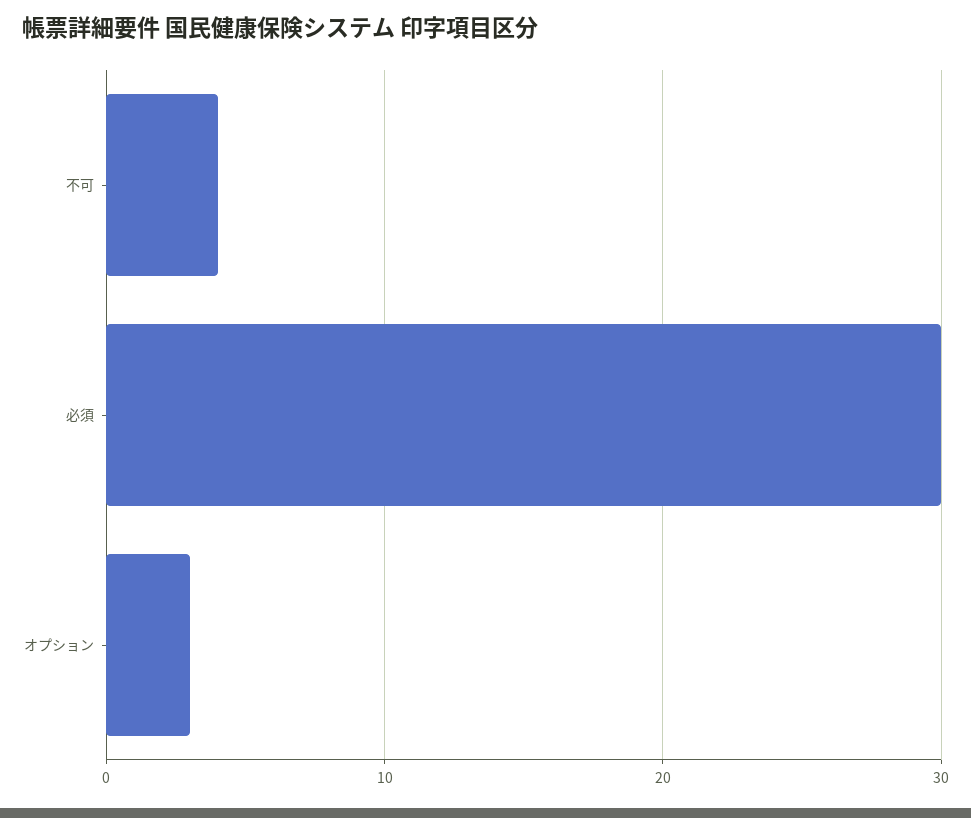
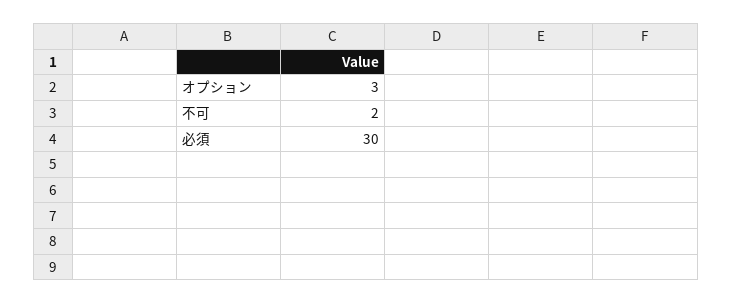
不可: 4 -> 2

